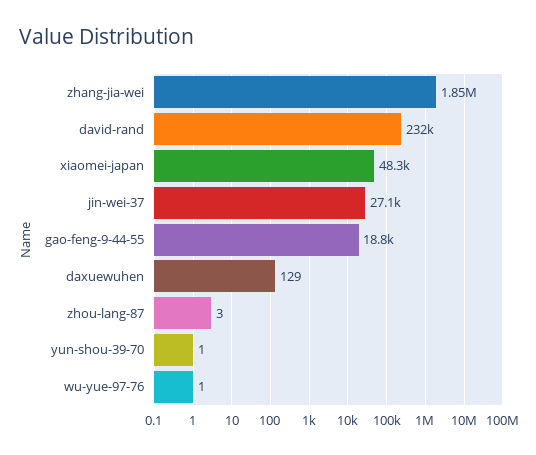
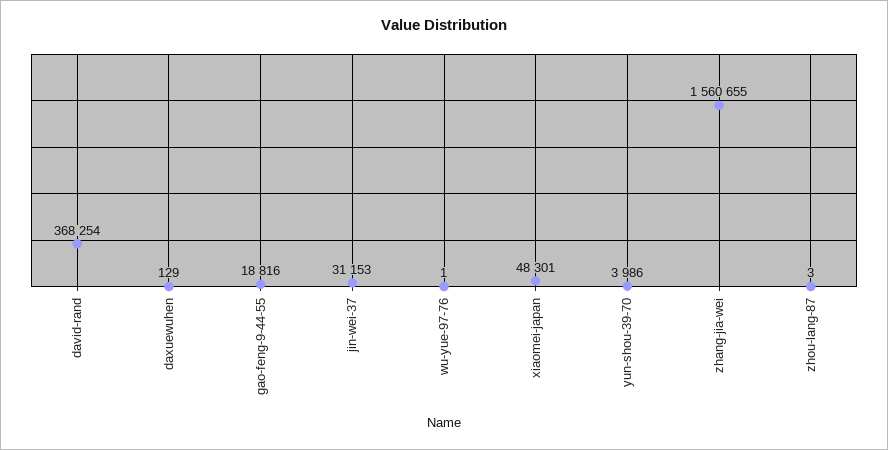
zhang-jia-wei: 1850000 -> 1560655
david-rand: 232000 -> 368254
jin-wei-37: 27100 -> 31153
yun-shou-39-70: 1 -> 3986

